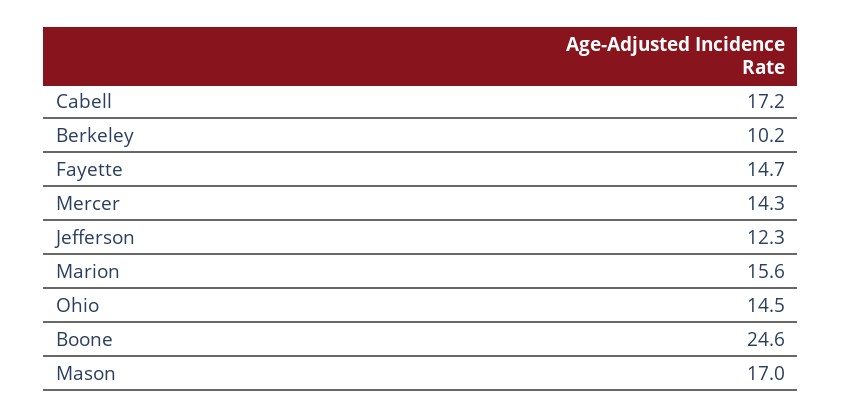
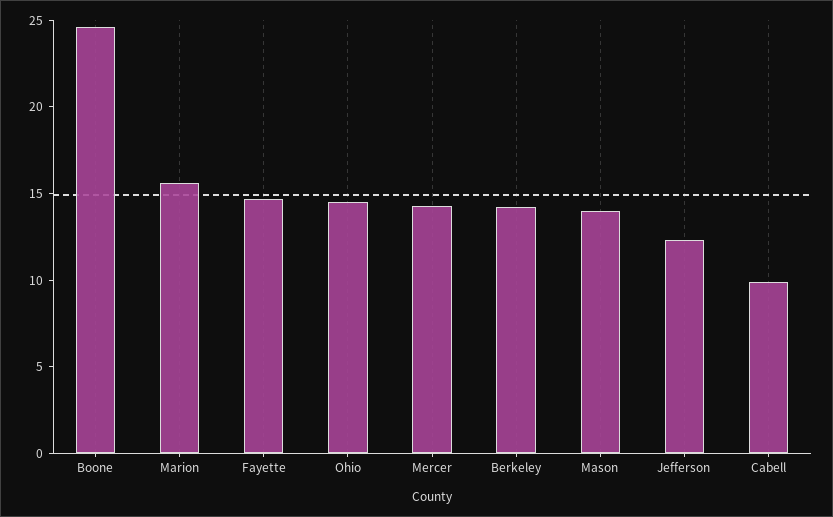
Cabell: 17.2 -> 10
Berkeley: 10.2 -> 14
Mason: 17 -> 14

